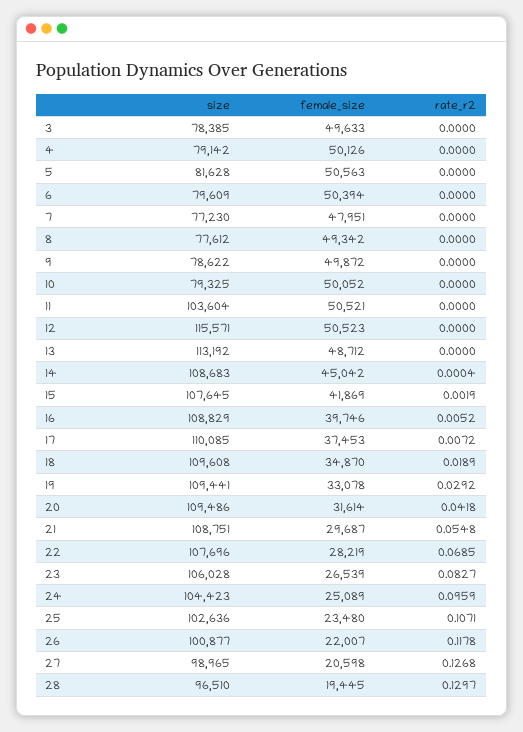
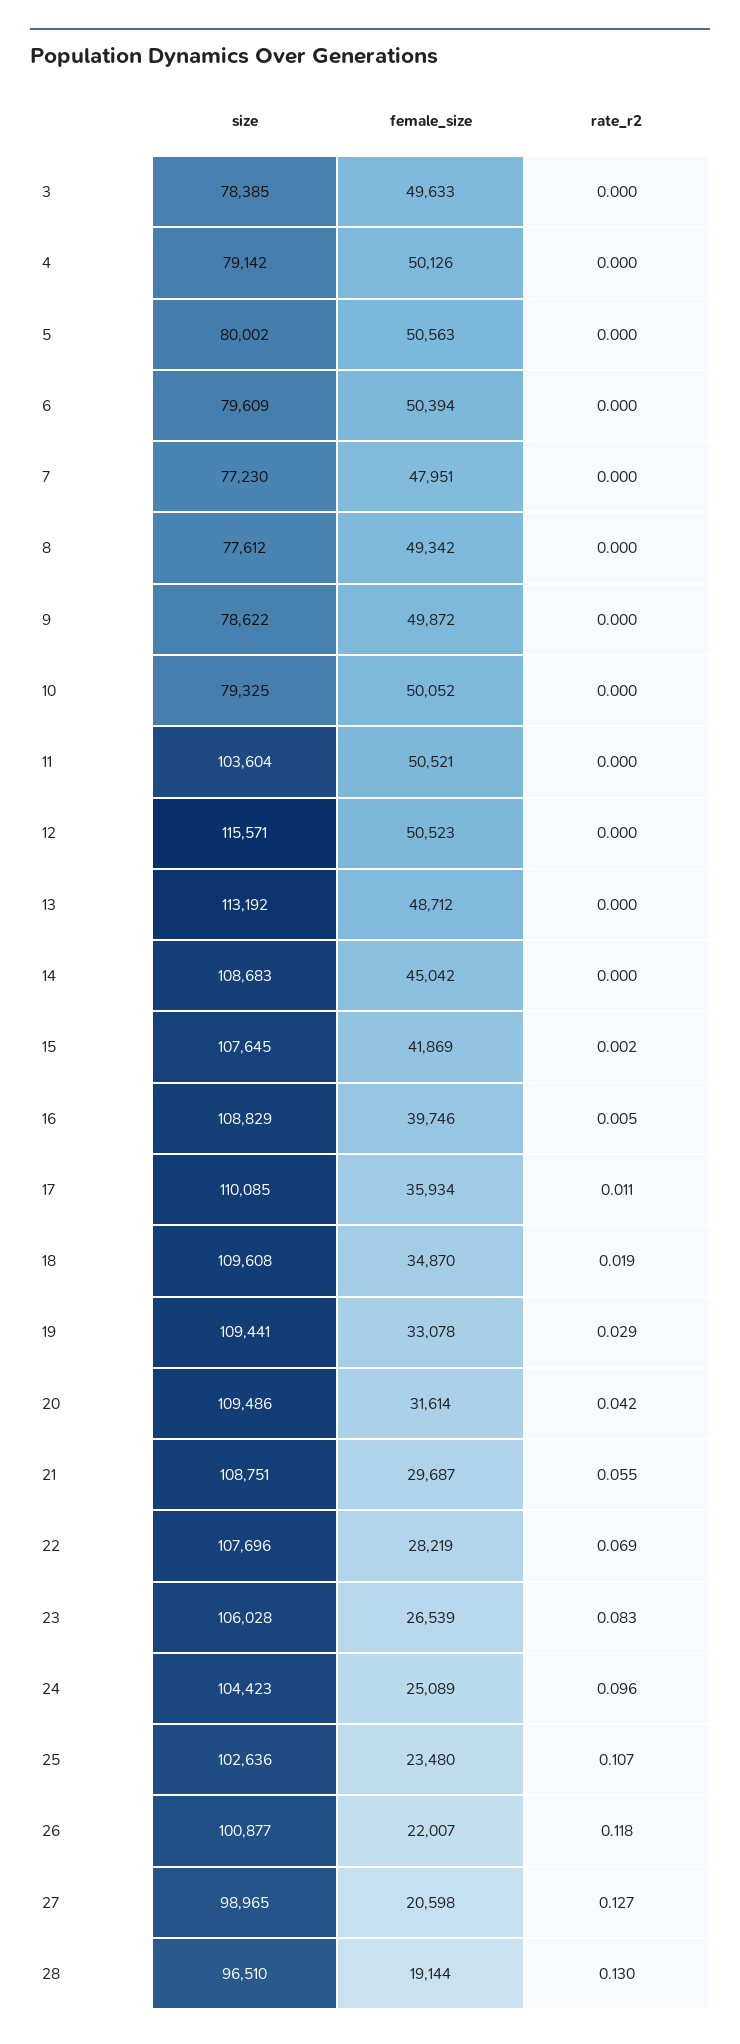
size, 5: 81628 -> 80002
female_size, 17: 37453 -> 35934
rate_r2, 17: 0.0072 -> 0.011
female_size, 28: 19445 -> 19144

